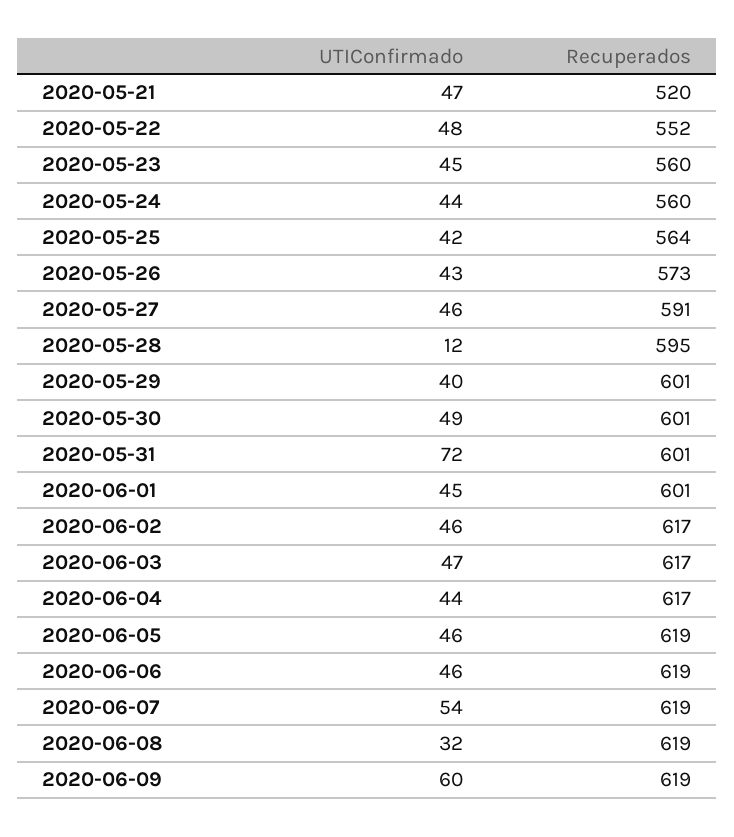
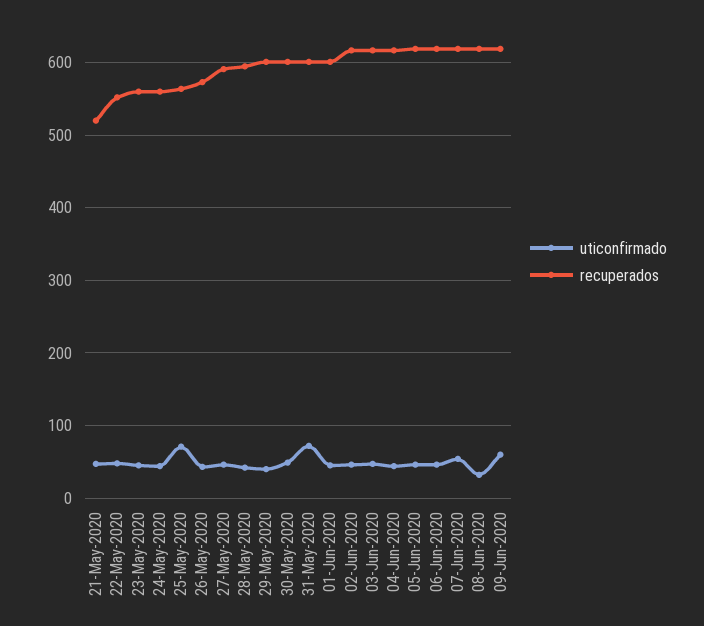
UTIConfirmado, 2020-05-25: 42 -> 70
UTIConfirmado, 2020-05-28: 12 -> 40

